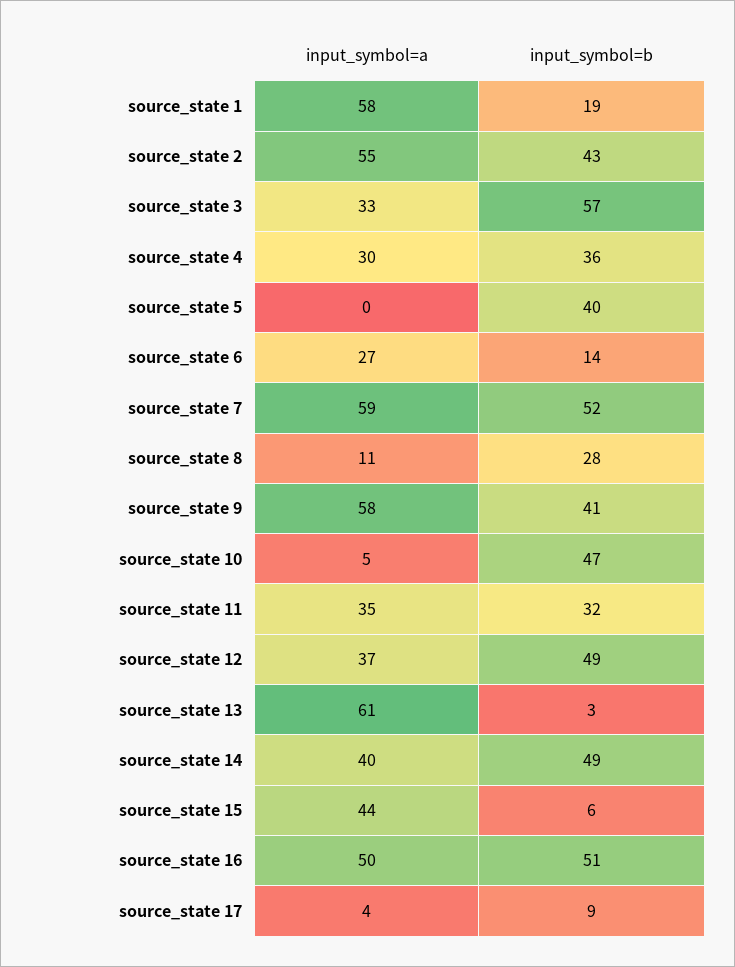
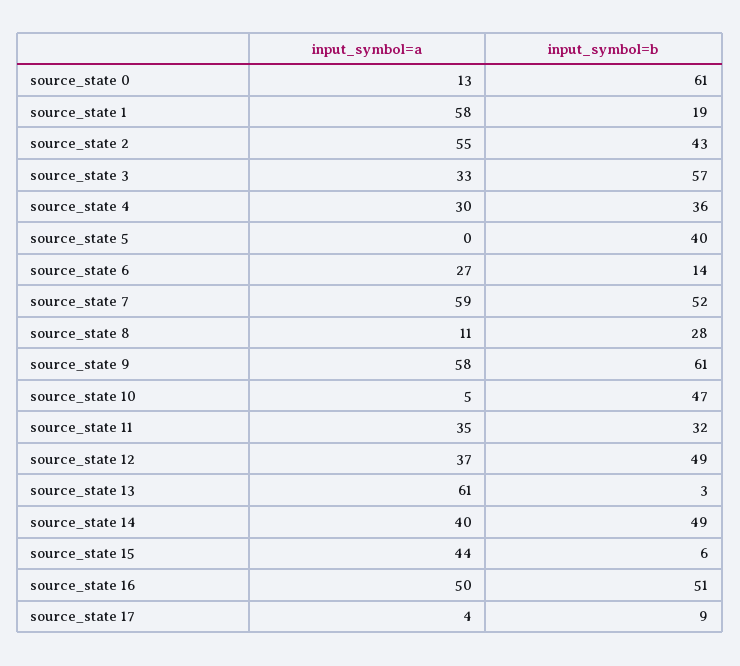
input_symbol=b, source_state 9: 41 -> 61
input_symbol=a, source_state 0: none -> 13
input_symbol=b, source_state 0: none -> 61

